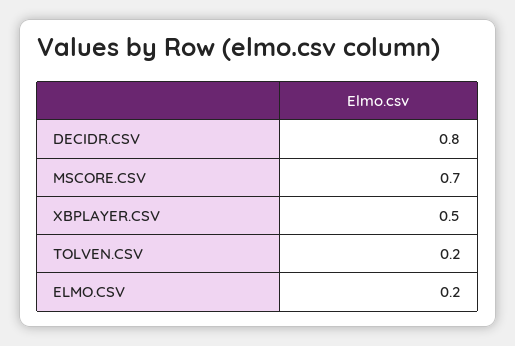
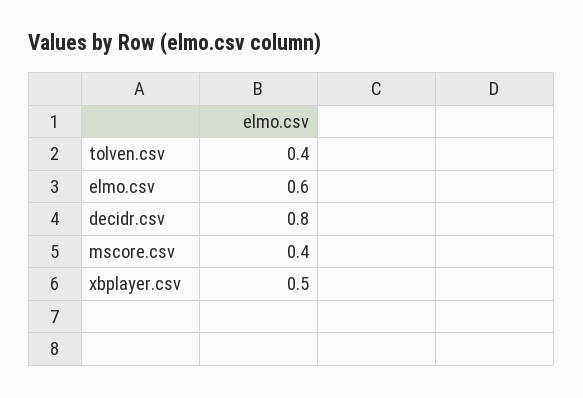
MSCORE.CSV: 0.7 -> 0.4
TOLVEN.CSV: 0.2 -> 0.4
ELMO.CSV: 0.2 -> 0.6

